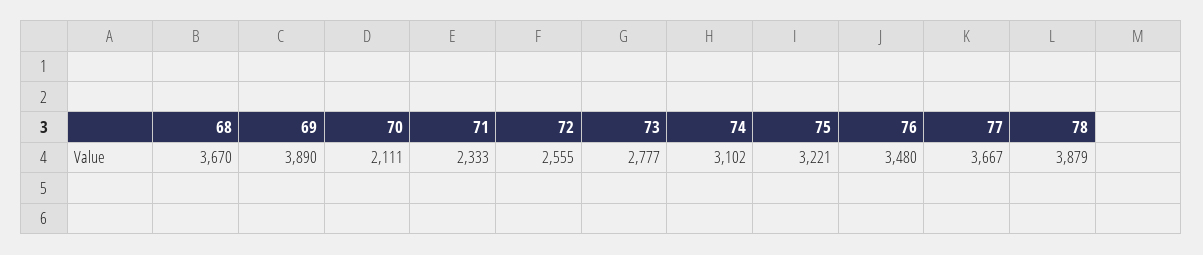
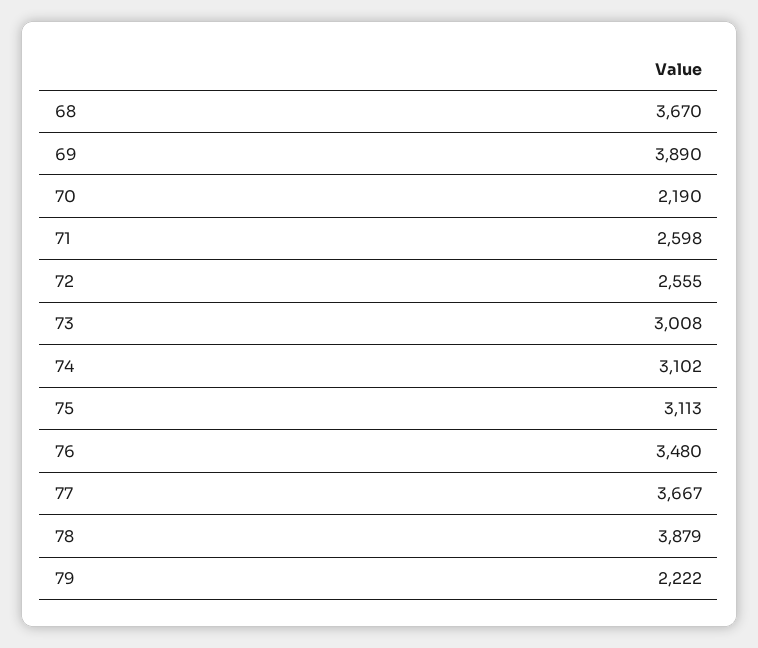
70: 2111 -> 2190
71: 2333 -> 2598
73: 2777 -> 3008
75: 3221 -> 3113
79: none -> 2222

